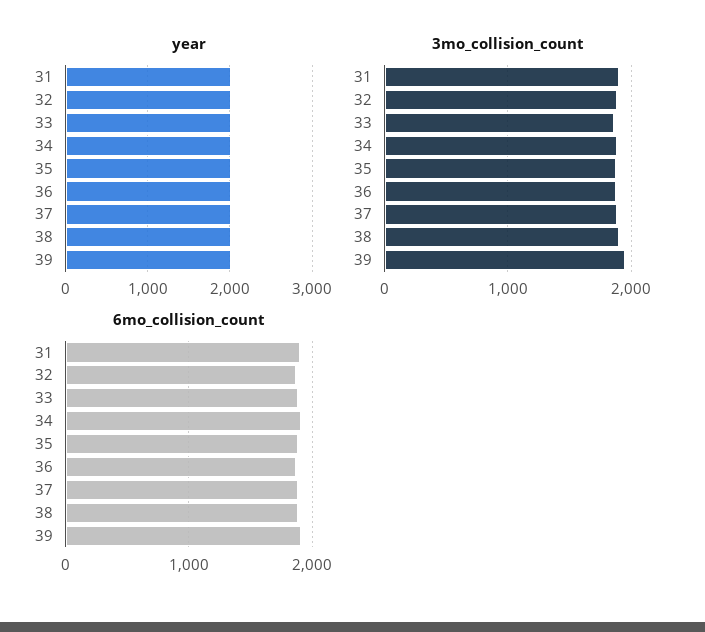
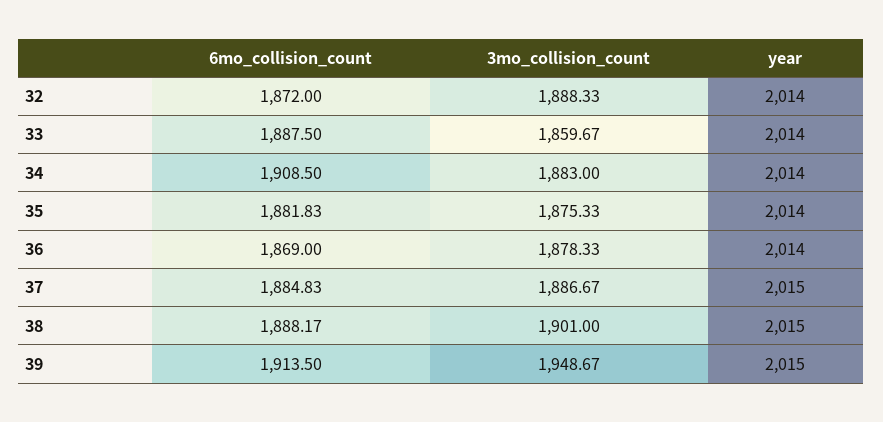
year, 31: 2000 -> none
3mo_collision_count, 31: 1900 -> none
6mo_collision_count, 31: 1900 -> none

